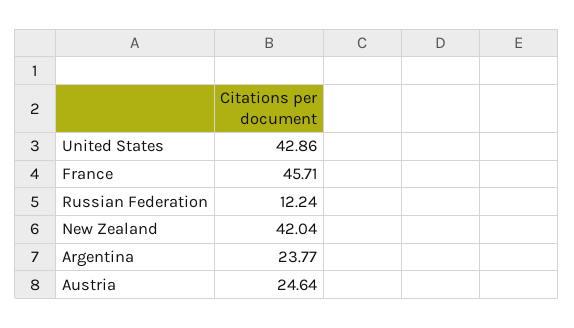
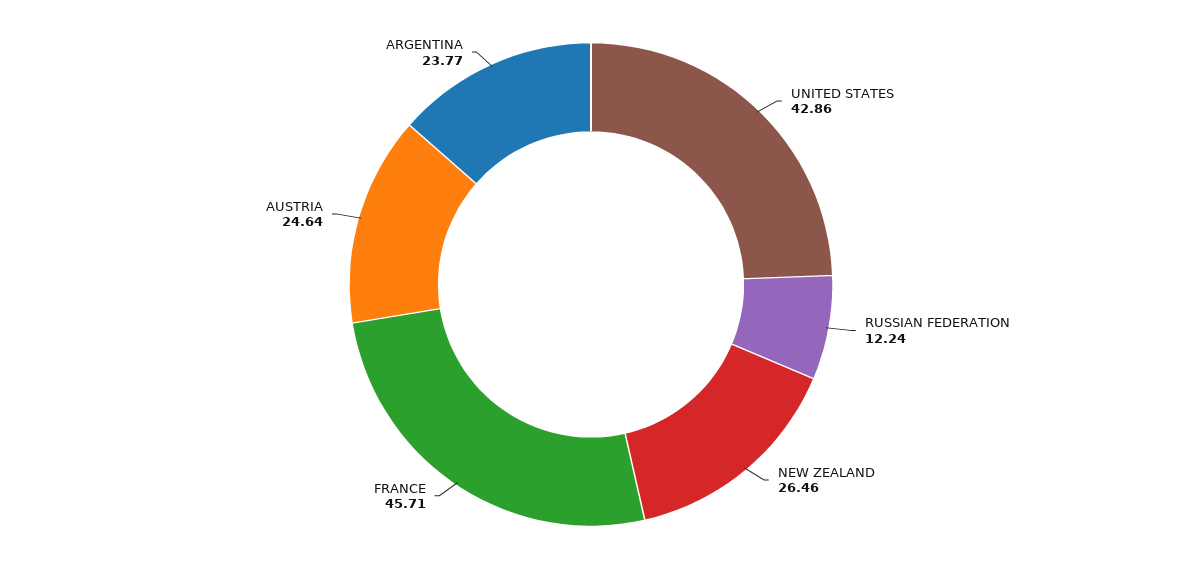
New Zealand: 42.04 -> 26.46

